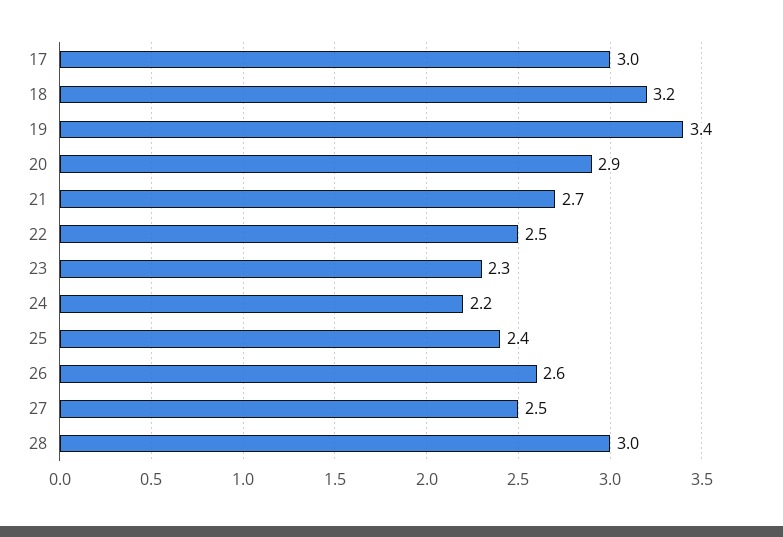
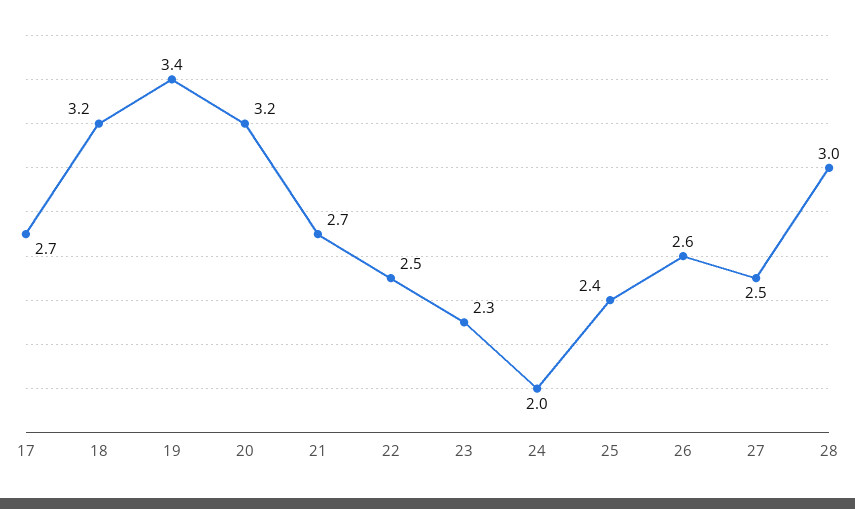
17: 3 -> 2.7
20: 2.9 -> 3.2
24: 2.2 -> 2

